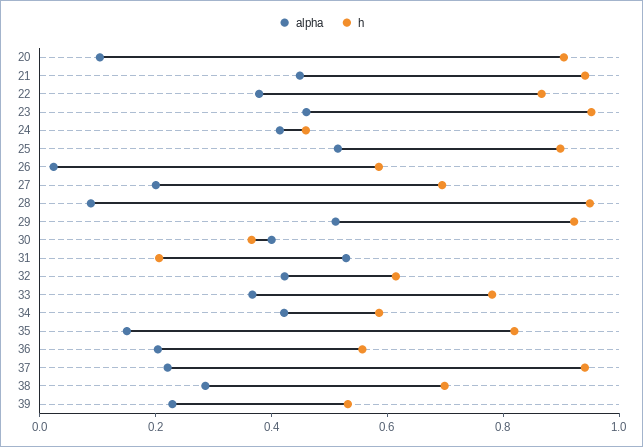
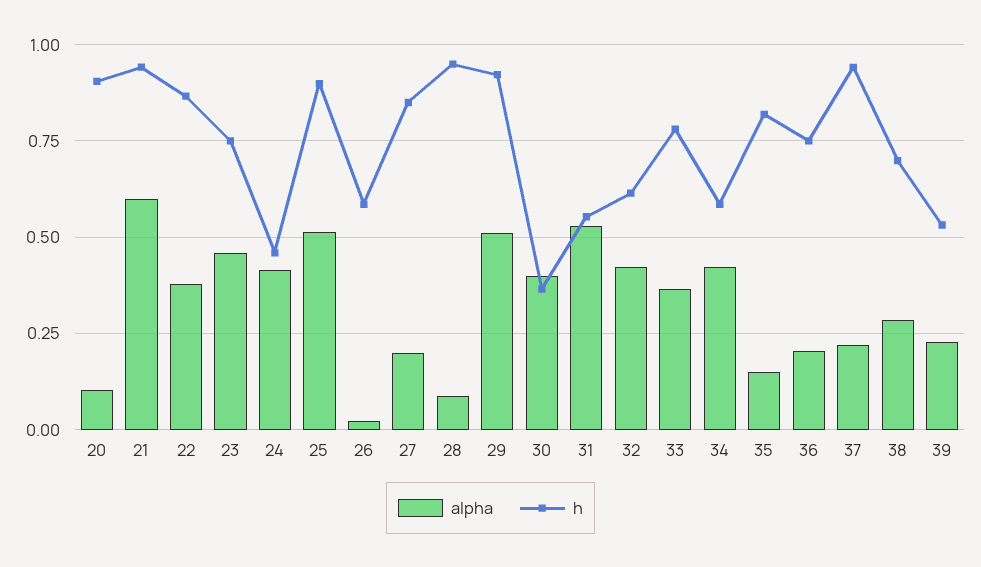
alpha, 21: 0.45 -> 0.6
h, 23: 0.95 -> 0.75
h, 27: 0.7 -> 0.85
h, 31: 0.2 -> 0.55
h, 36: 0.55 -> 0.75

